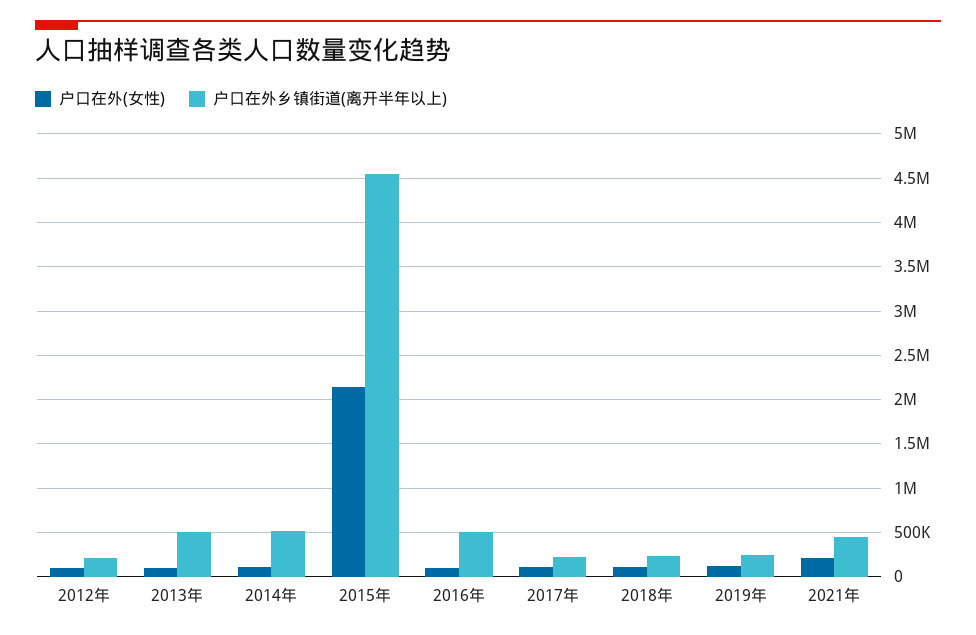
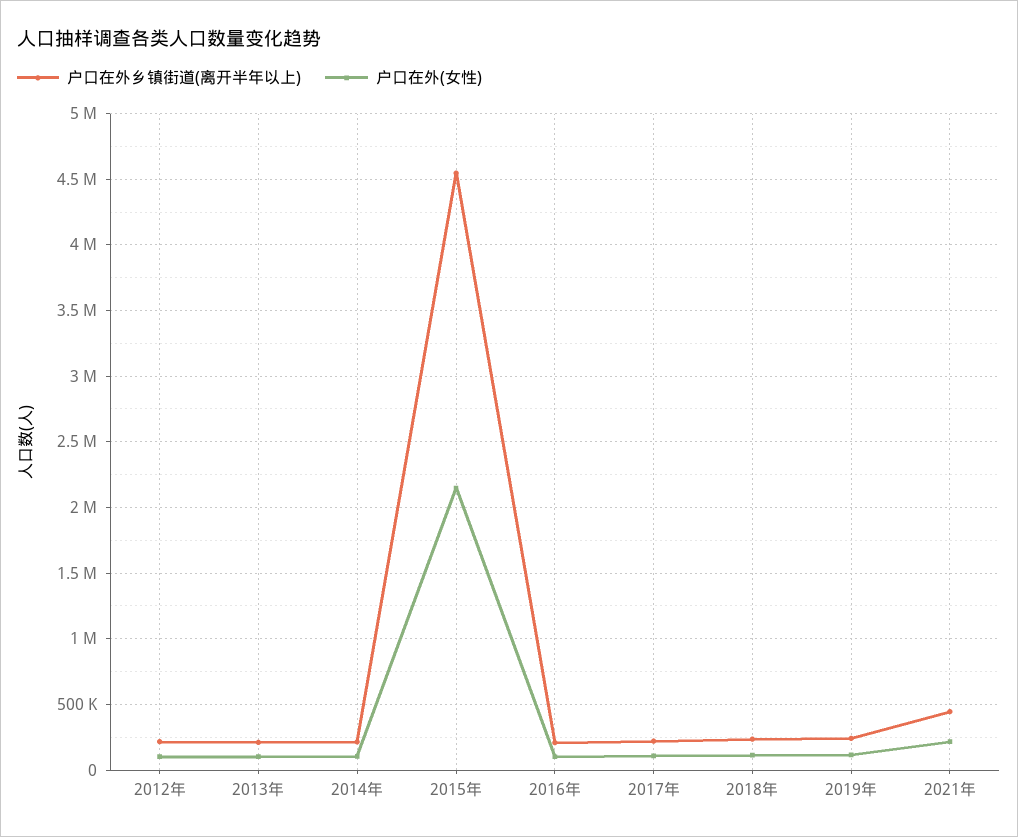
户口在外乡镇街道(离开半年以上), 2013年: 500000 -> 200000
户口在外乡镇街道(离开半年以上), 2014年: 500000 -> 200000
户口在外乡镇街道(离开半年以上), 2016年: 500000 -> 200000

